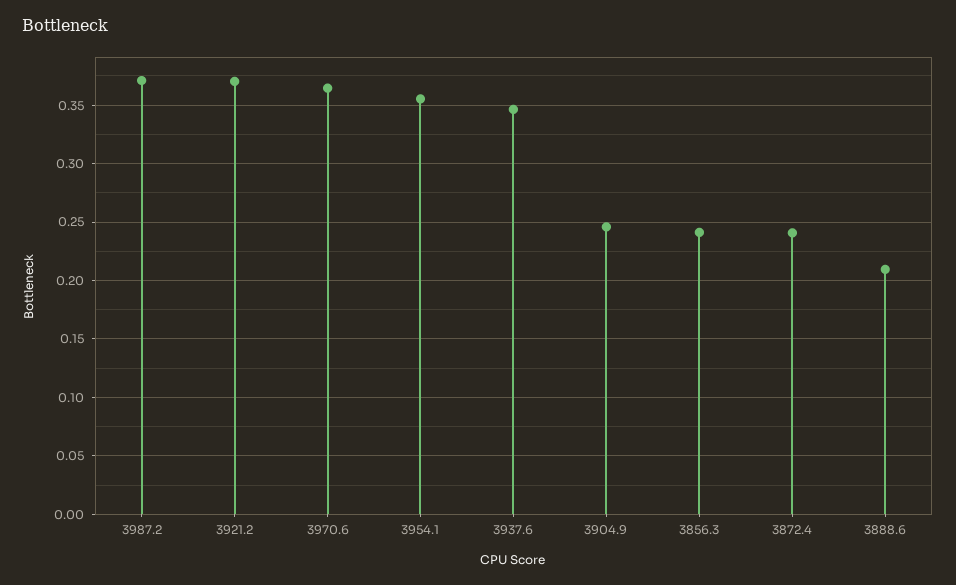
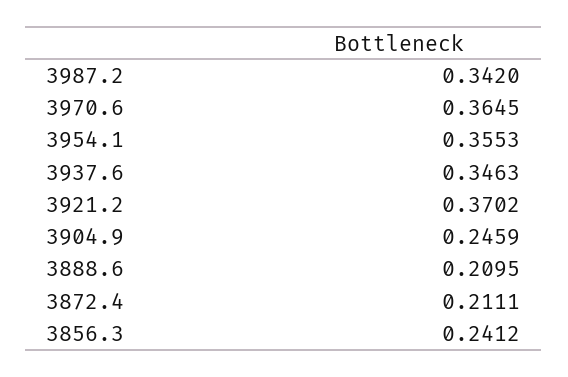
3987.2: 0.37 -> 0.342
3872.4: 0.24 -> 0.2111

